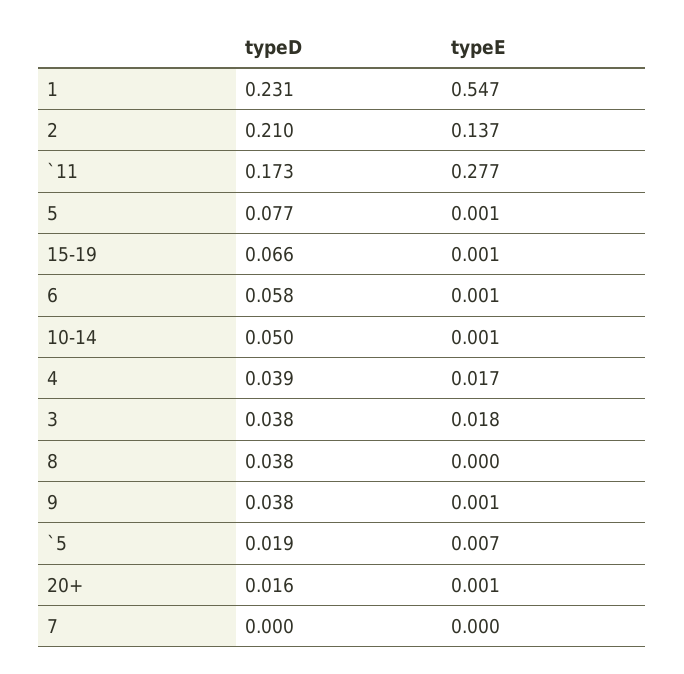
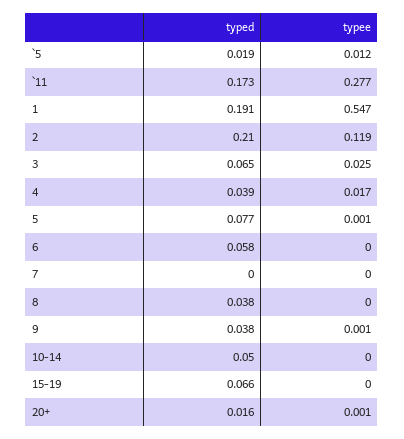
typeD, 1: 0.231 -> 0.191
typeE, 2: 0.137 -> 0.119
typeE, 15-19: 0.001 -> 0
typeE, 6: 0.001 -> 0
typeE, 10-14: 0.001 -> 0
typeD, 3: 0.038 -> 0.065
typeE, 3: 0.018 -> 0.025
typeE, `5: 0.007 -> 0.012

